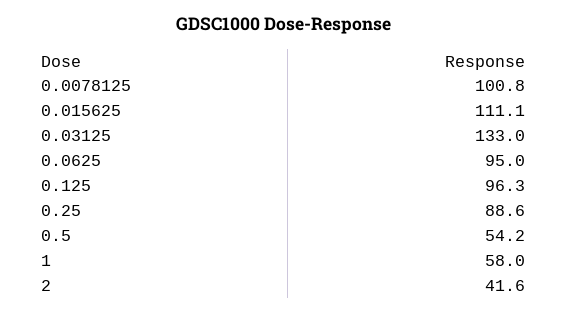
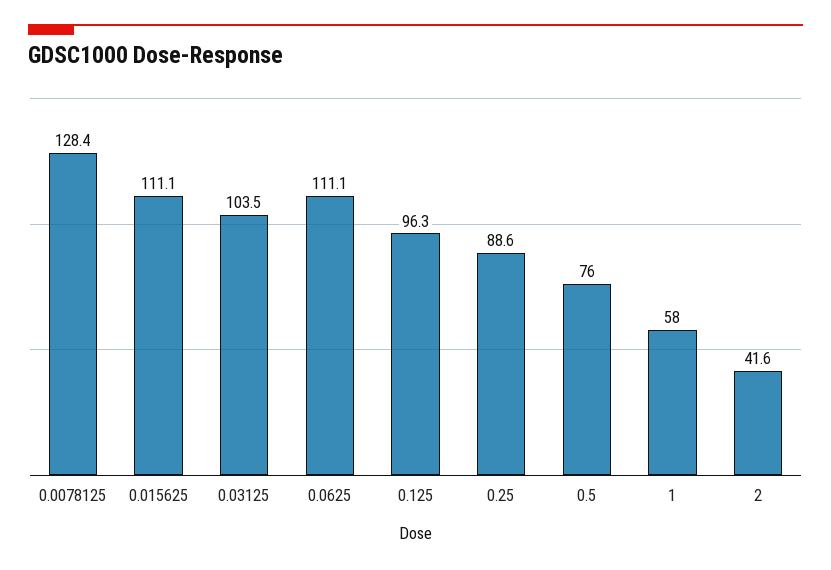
0.0078125: 100.8 -> 128.4
0.03125: 133 -> 103.5
0.0625: 95 -> 111.1
0.5: 54.2 -> 76

